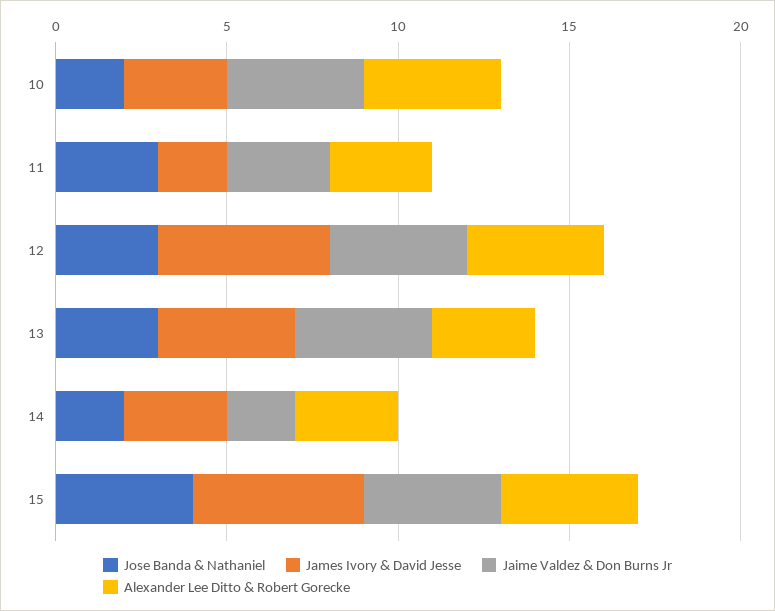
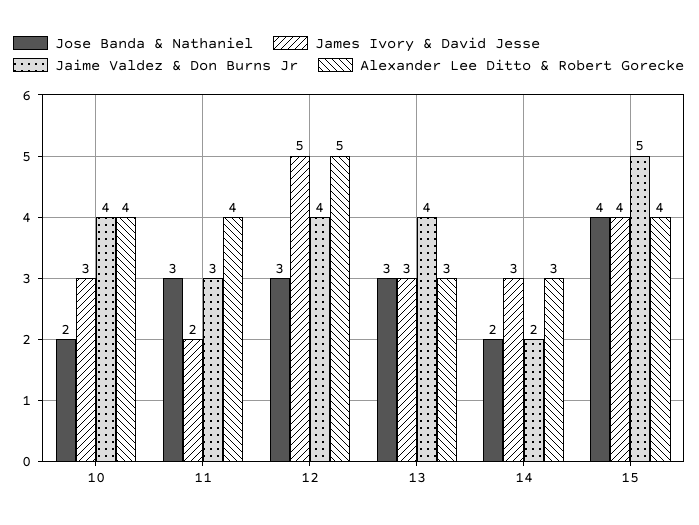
Alexander Lee Ditto & Robert Gorecke, 11: 3 -> 4
Alexander Lee Ditto & Robert Gorecke, 12: 4 -> 5
James Ivory & David Jesse, 13: 4 -> 3
James Ivory & David Jesse, 15: 5 -> 4
Jaime Valdez & Don Burns Jr, 15: 4 -> 5

